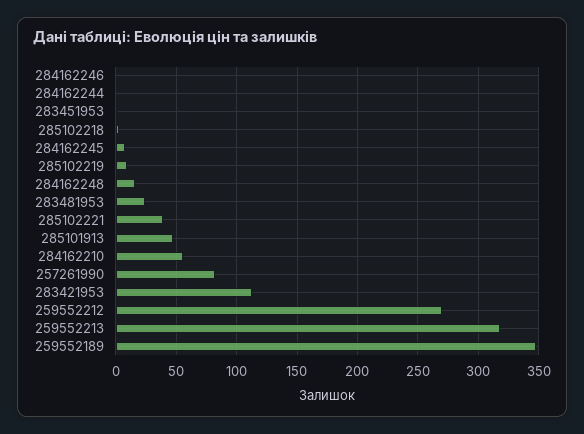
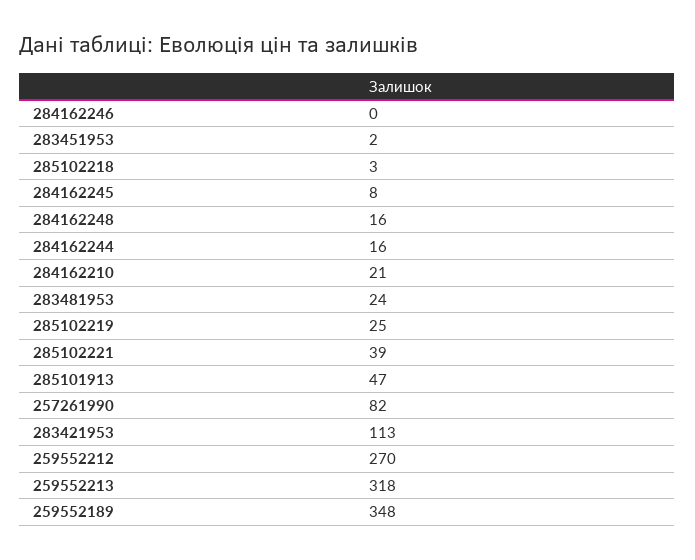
284162244: 0 -> 16
285102219: 10 -> 25
284162210: 55 -> 21

